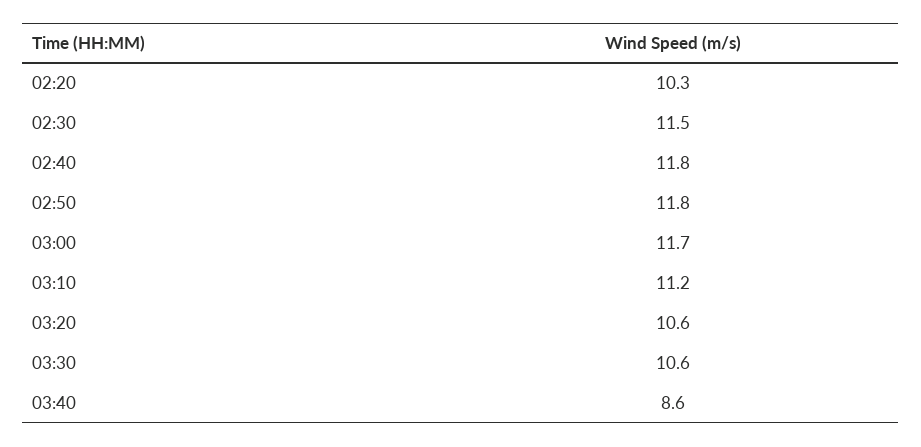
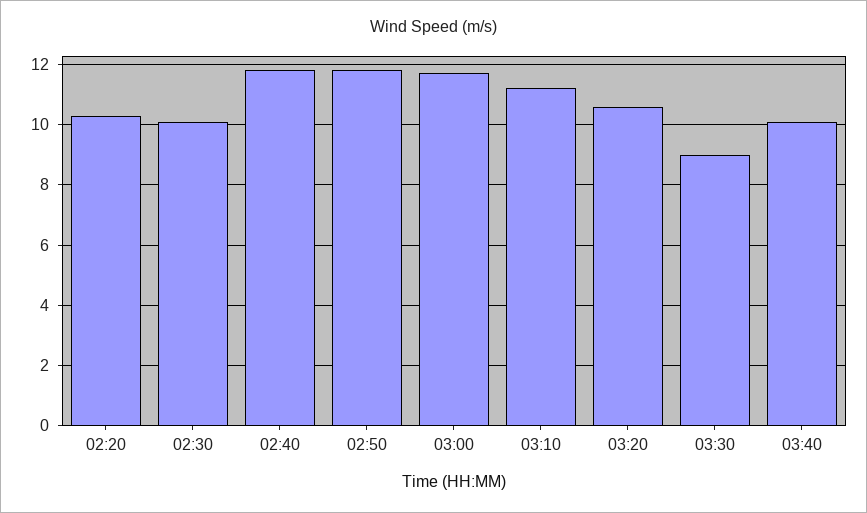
02:30: 11.5 -> 10
03:30: 10.6 -> 9
03:40: 8.6 -> 10

